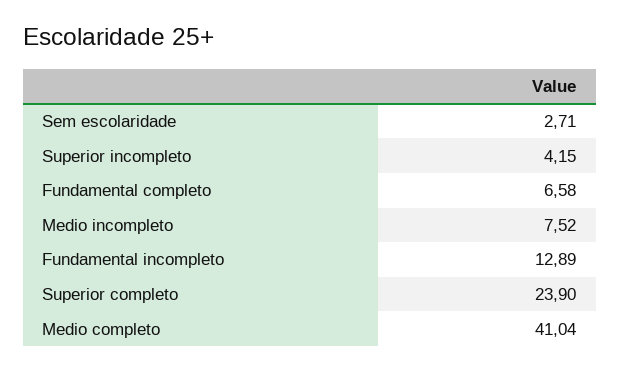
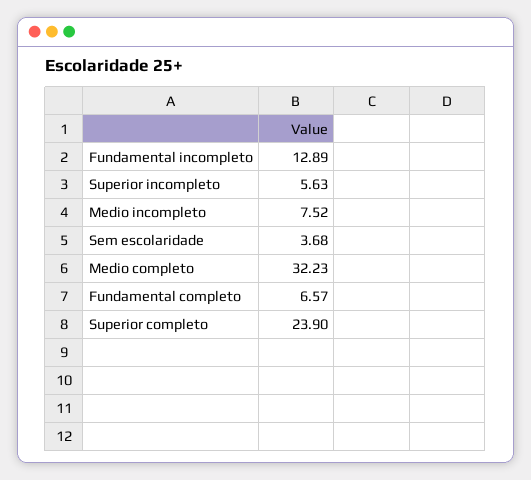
Sem escolaridade: 2.71 -> 3.68
Superior incompleto: 4.15 -> 5.63
Fundamental completo: 6.58 -> 6.57
Medio completo: 41.04 -> 32.23

